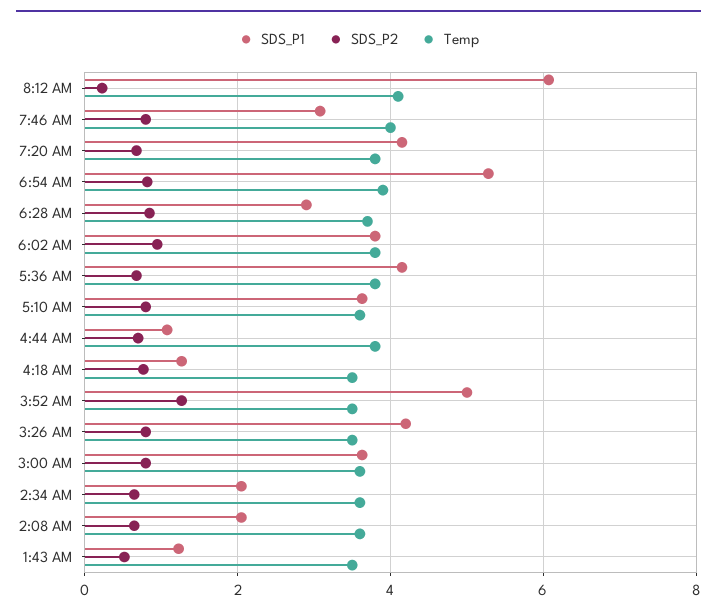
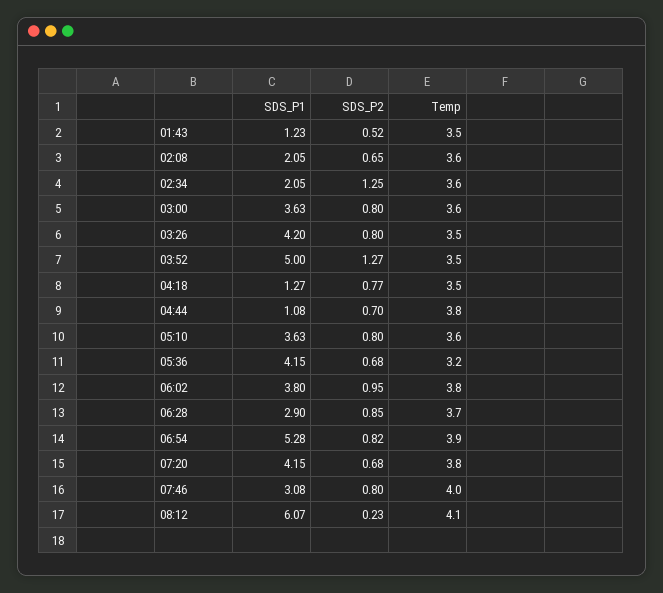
Temp, 5:36 AM: 3.8 -> 3.2
SDS_P2, 2:34 AM: 0.6 -> 1.25

